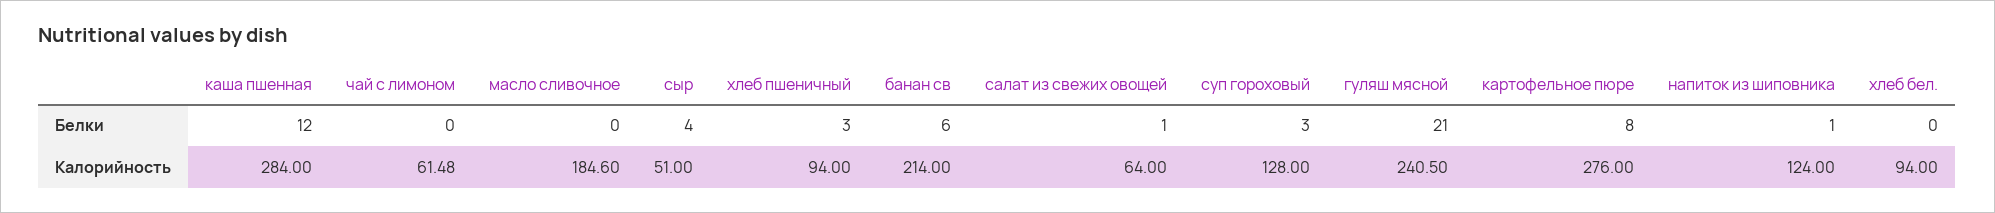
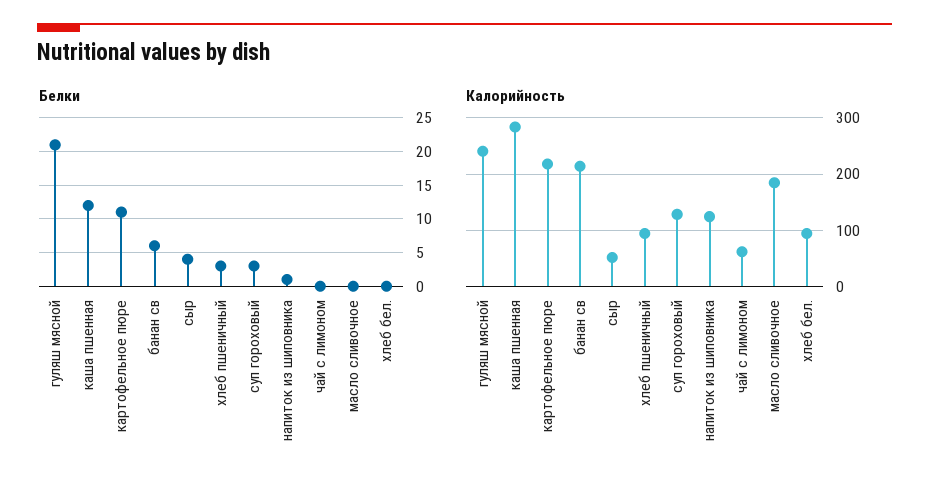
Белки, салат из свежих овощей: 1 -> none
Белки, картофельное пюре: 8 -> 11
Калорийность, салат из свежих овощей: 64 -> none
Калорийность, картофельное пюре: 276 -> 220

